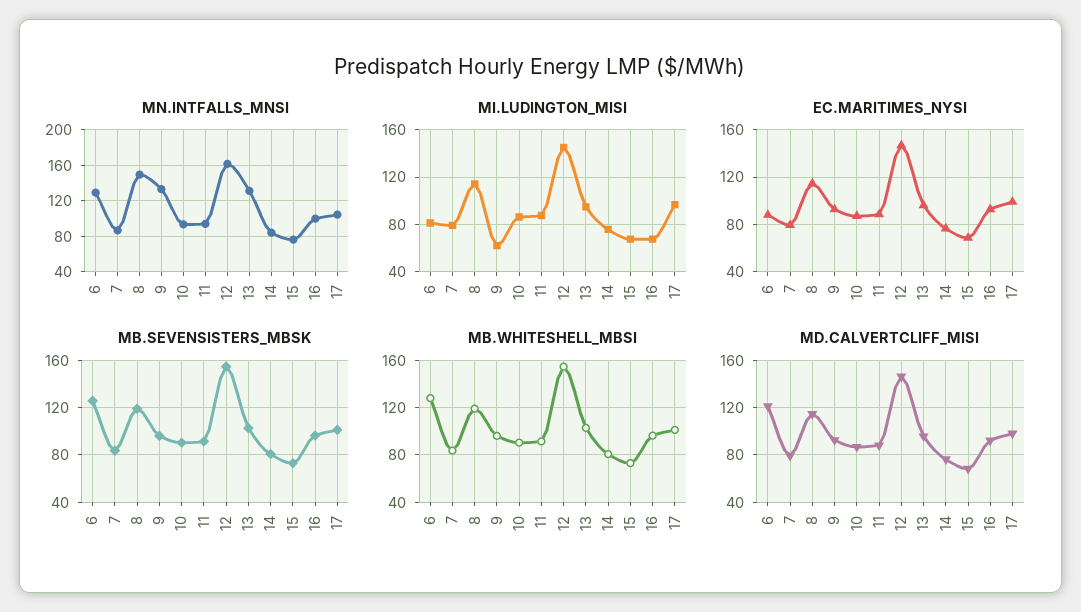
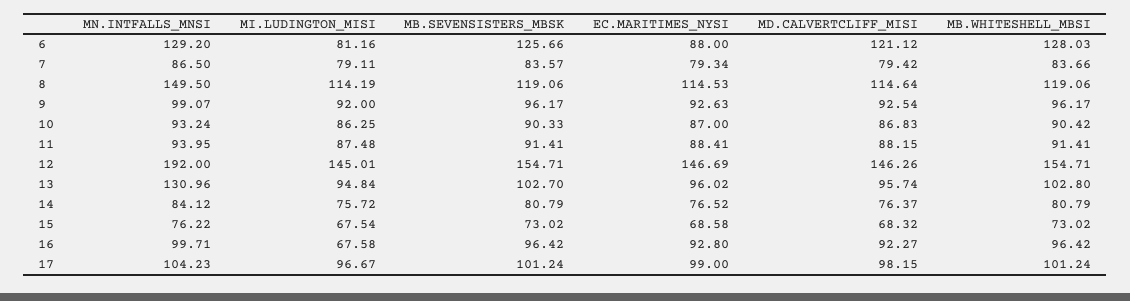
MN.INTFALLS_MNSI, 9: 130 -> 99.07
MN.INTFALLS_MNSI, 12: 160 -> 192
MI.LUDINGTON_MISI, 9: 60 -> 92

